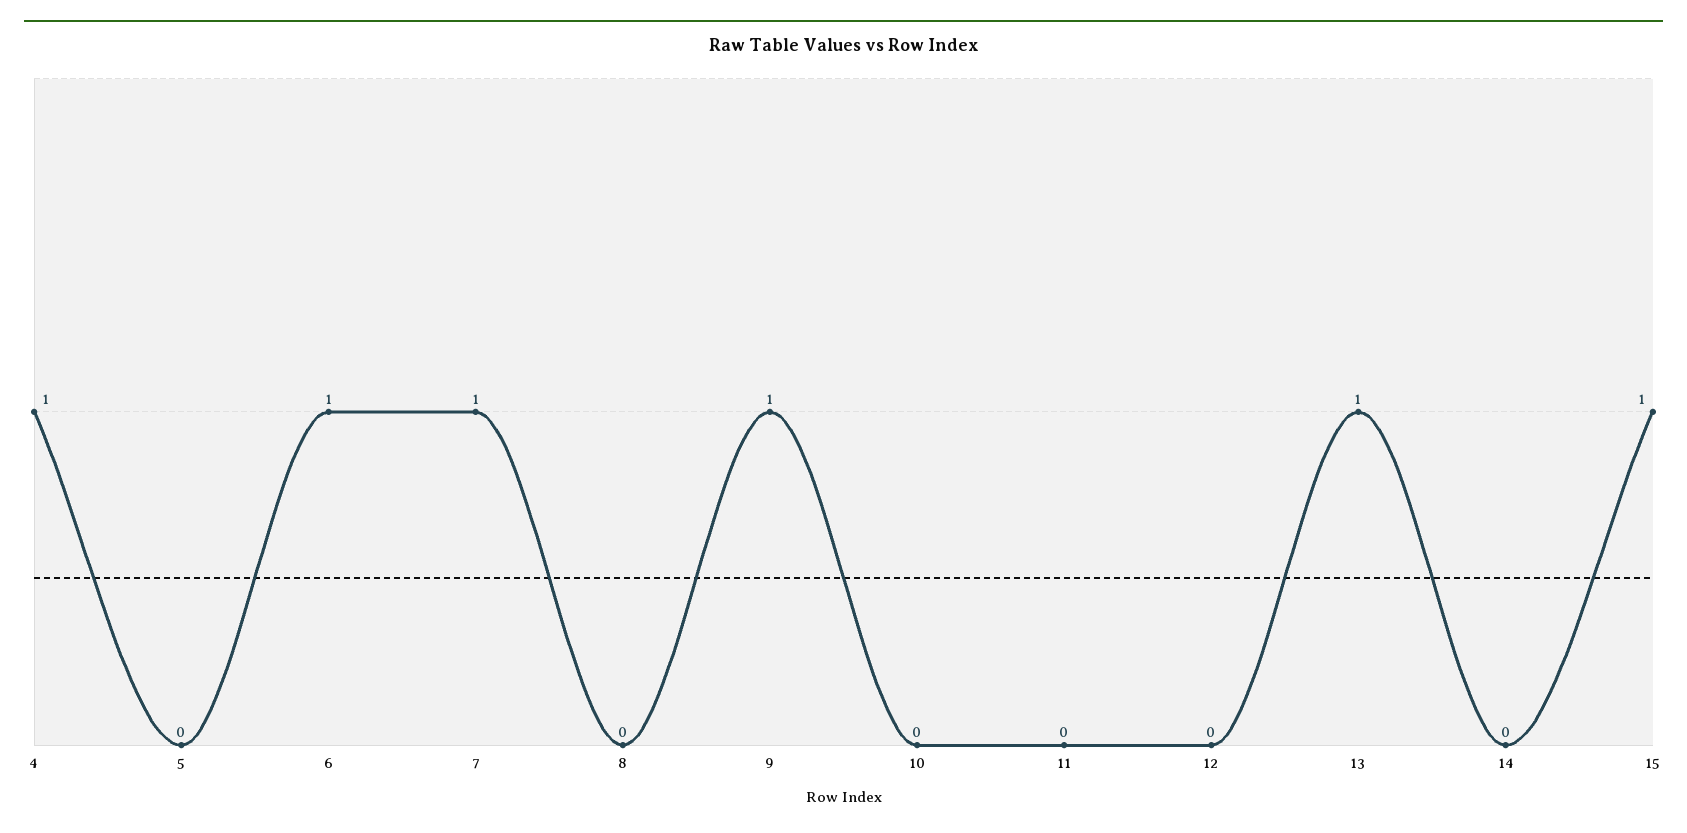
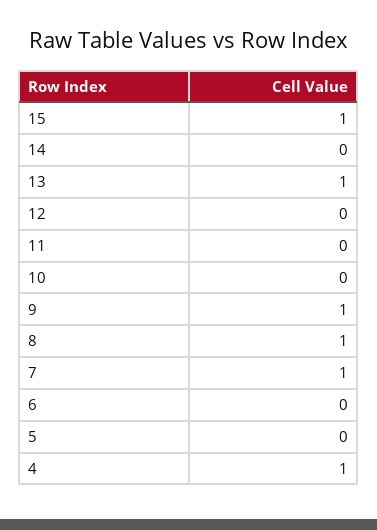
6: 1 -> 0
8: 0 -> 1

